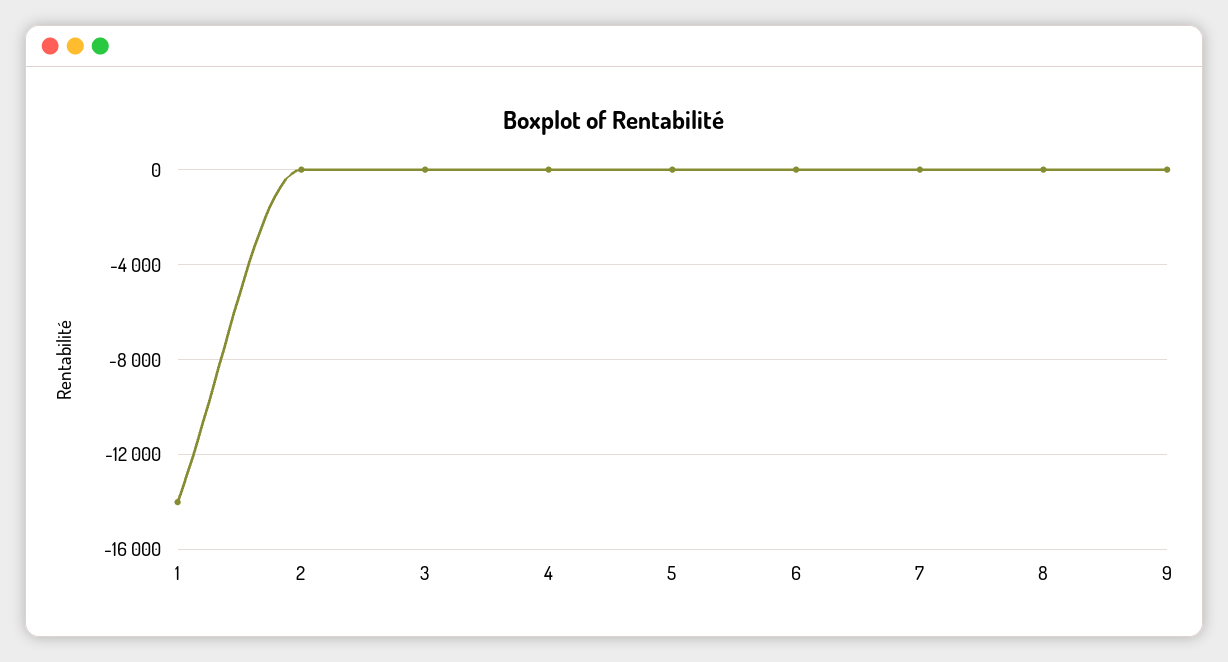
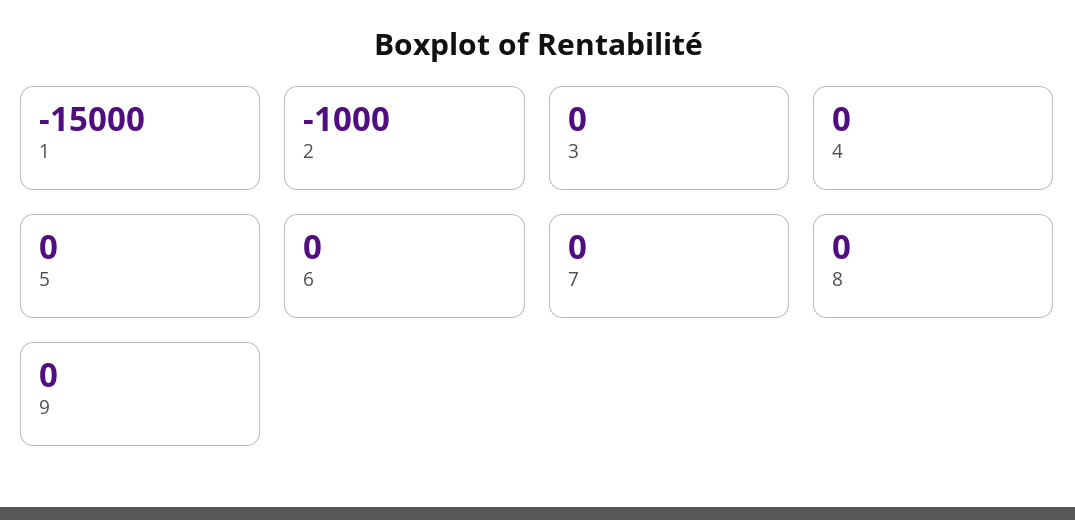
1: -14000 -> -15000
2: 0 -> -1000

